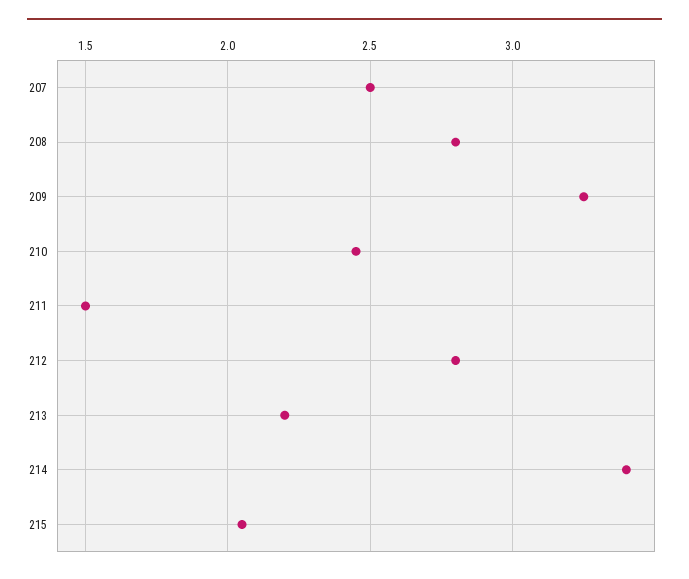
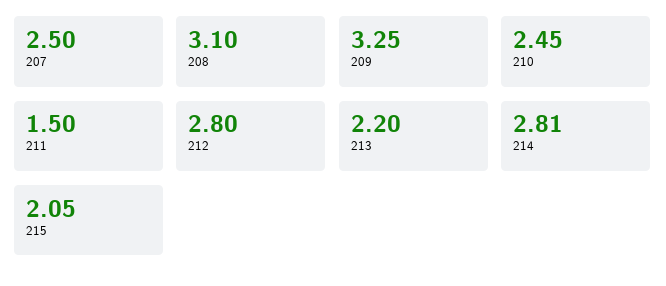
208: 2.8 -> 3.1
214: 3.4 -> 2.81

